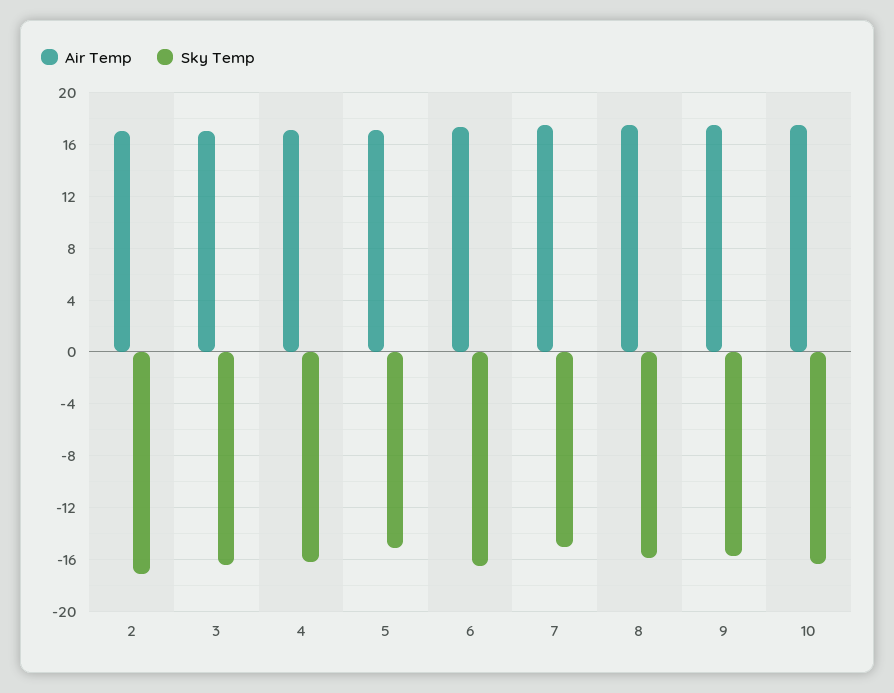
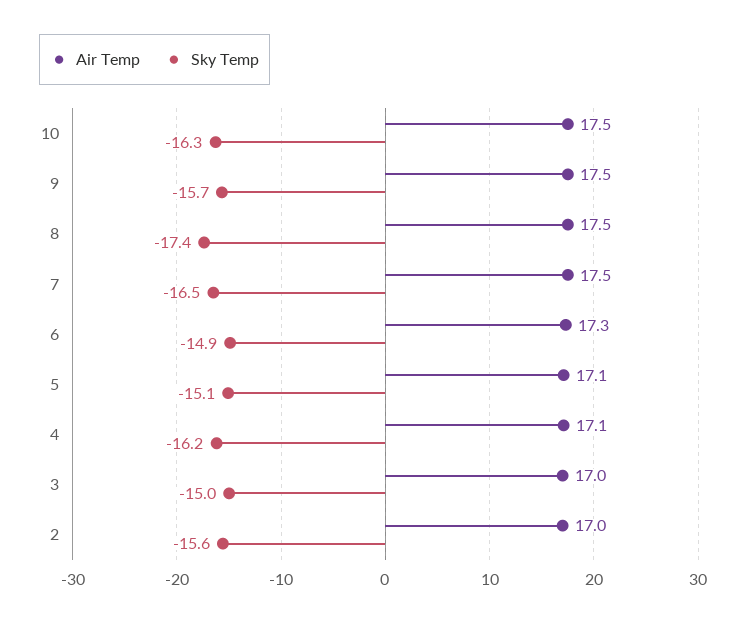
Sky Temp, 2: -17 -> -15.6
Sky Temp, 3: -16.5 -> -15
Sky Temp, 6: -16.5 -> -14.9
Sky Temp, 7: -15 -> -16.5
Sky Temp, 8: -16 -> -17.4

